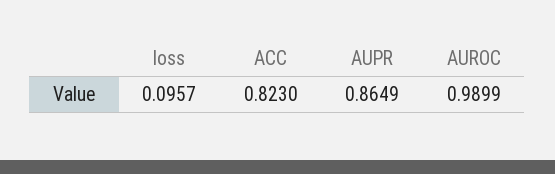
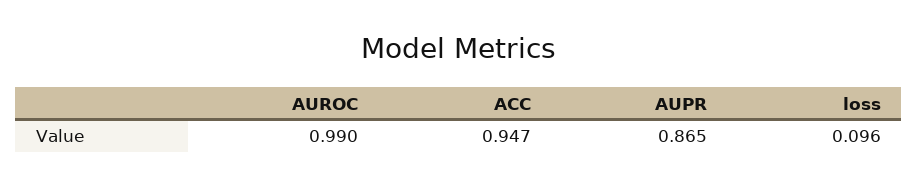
ACC: 0.823 -> 0.947

